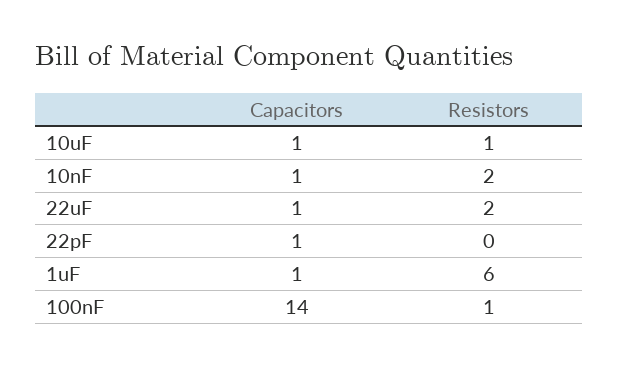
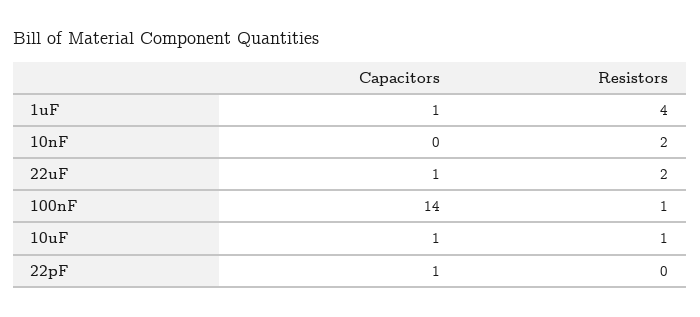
Capacitors, 10nF: 1 -> 0
Resistors, 1uF: 6 -> 4

